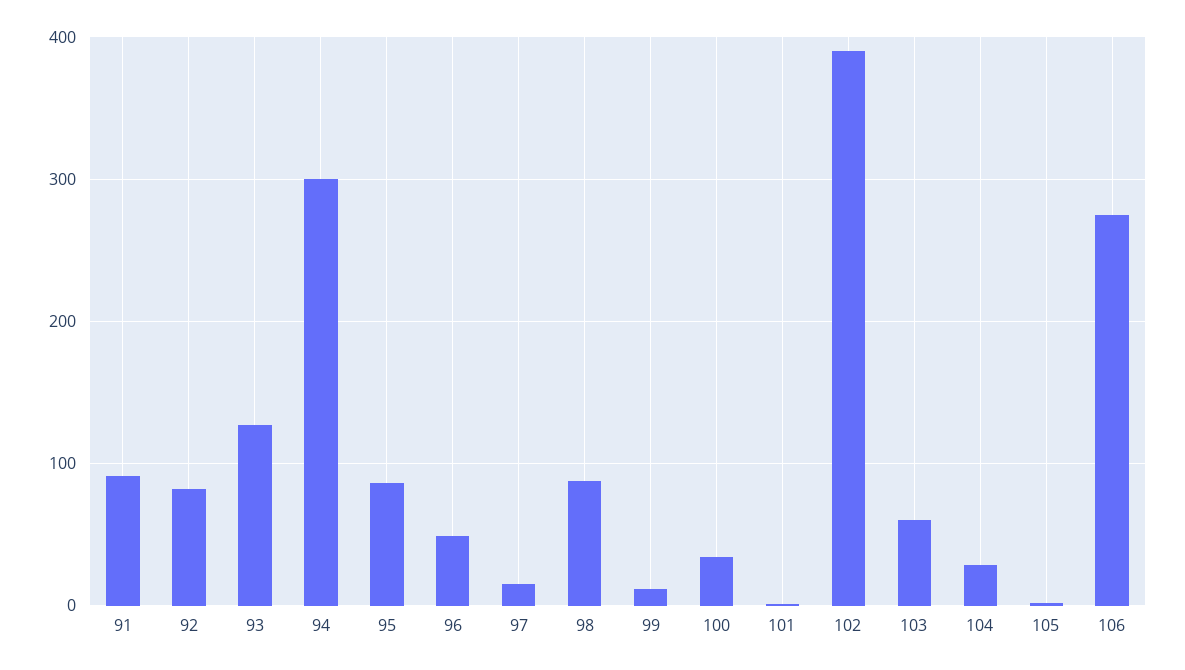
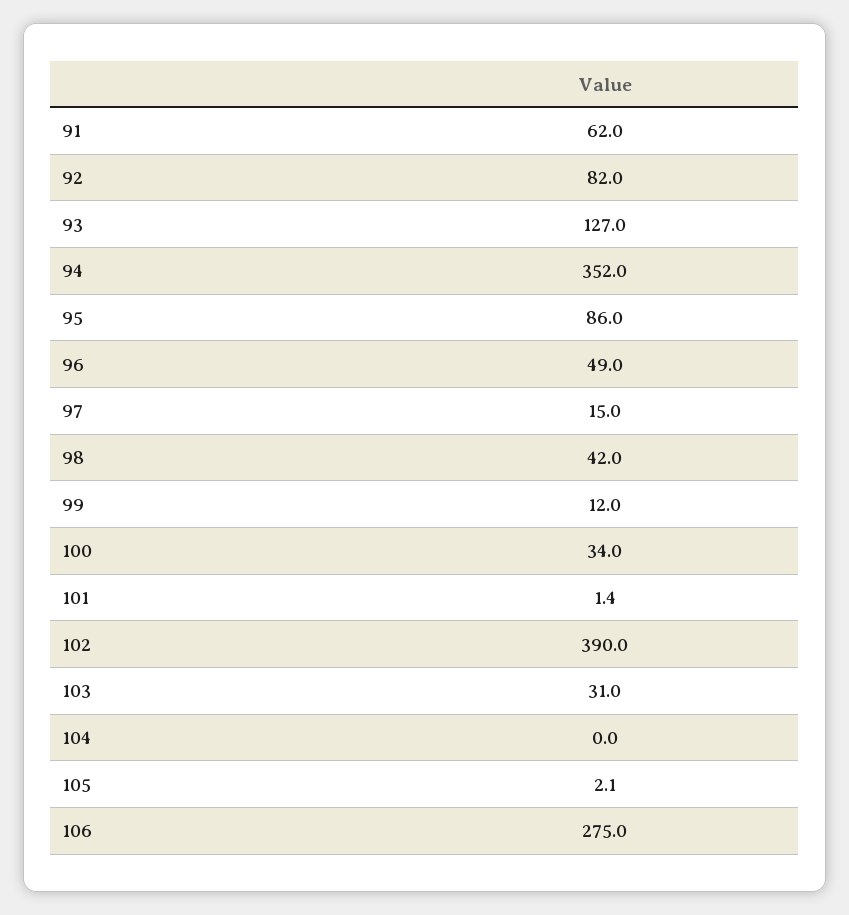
91: 90 -> 62
94: 300 -> 352
98: 90 -> 42
103: 60 -> 31
104: 30 -> 0

